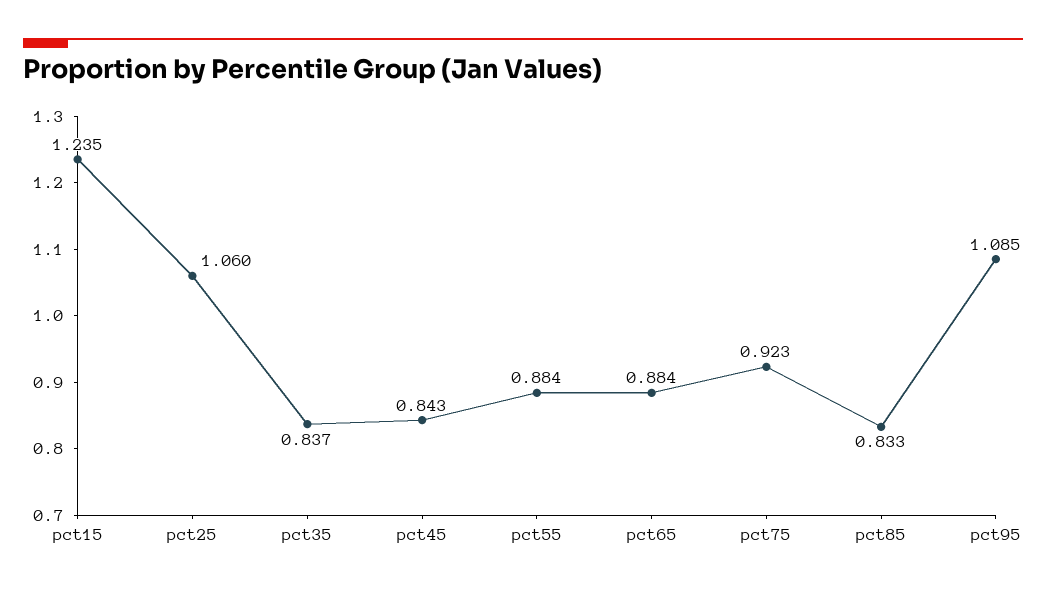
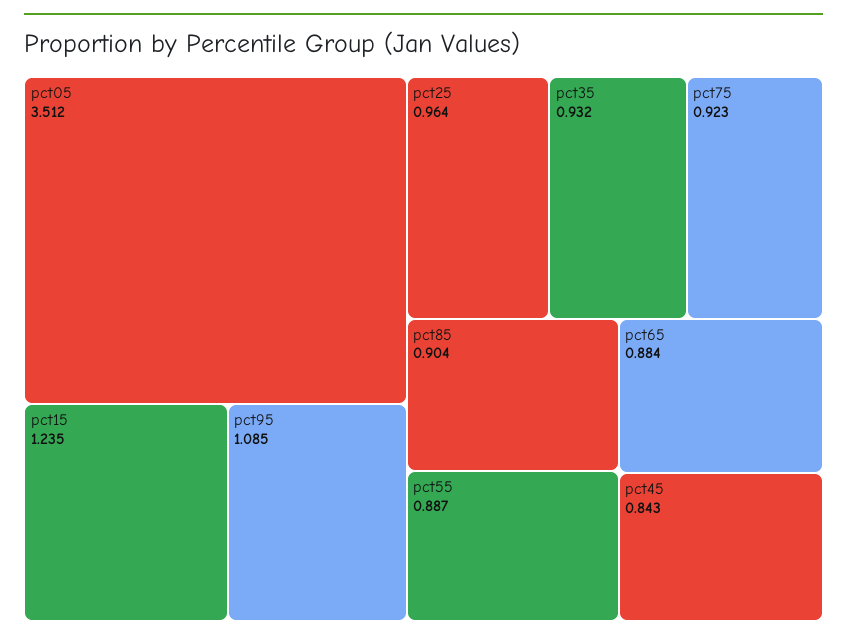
pct25: 1.06 -> 0.964
pct35: 0.837 -> 0.932
pct55: 0.884 -> 0.887
pct85: 0.833 -> 0.904
pct05: none -> 3.512

